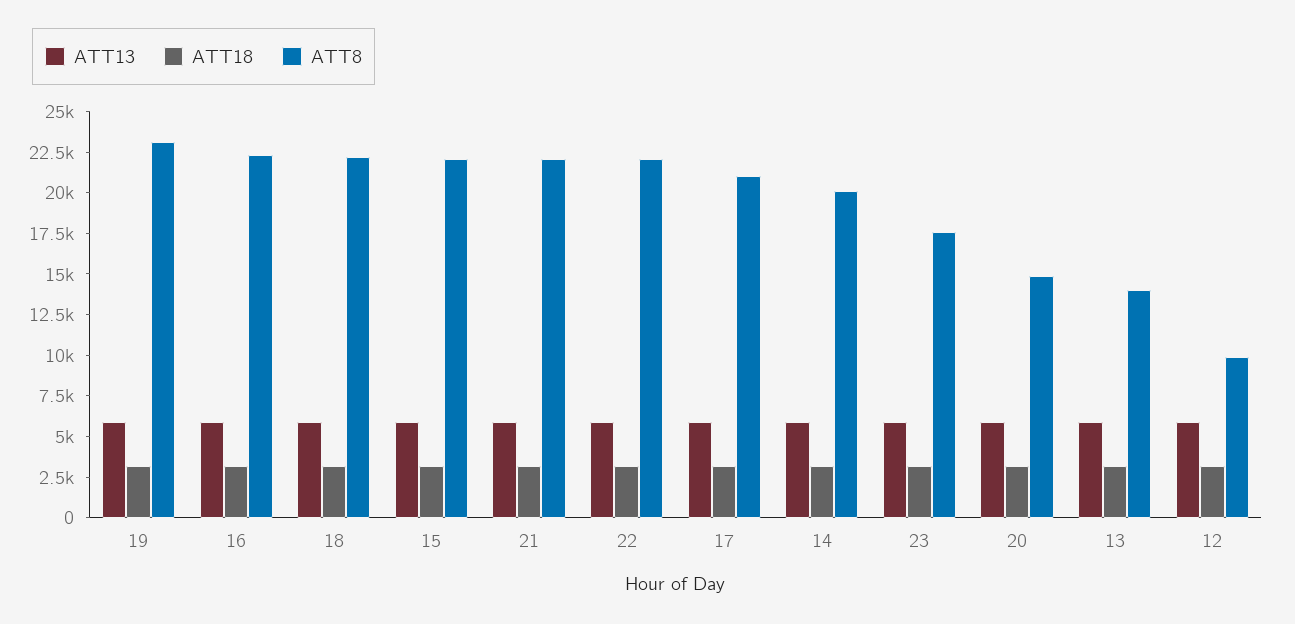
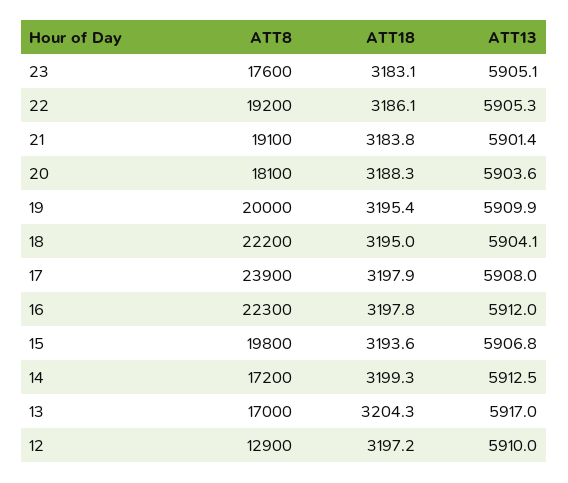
ATT8, 19: 23000 -> 20000
ATT8, 15: 22000 -> 19800
ATT8, 21: 22000 -> 19100
ATT8, 22: 22000 -> 19200
ATT8, 17: 21000 -> 23900
ATT8, 14: 20000 -> 17200
ATT8, 20: 15000 -> 18100
ATT8, 13: 14000 -> 17000
ATT8, 12: 10000 -> 12900

